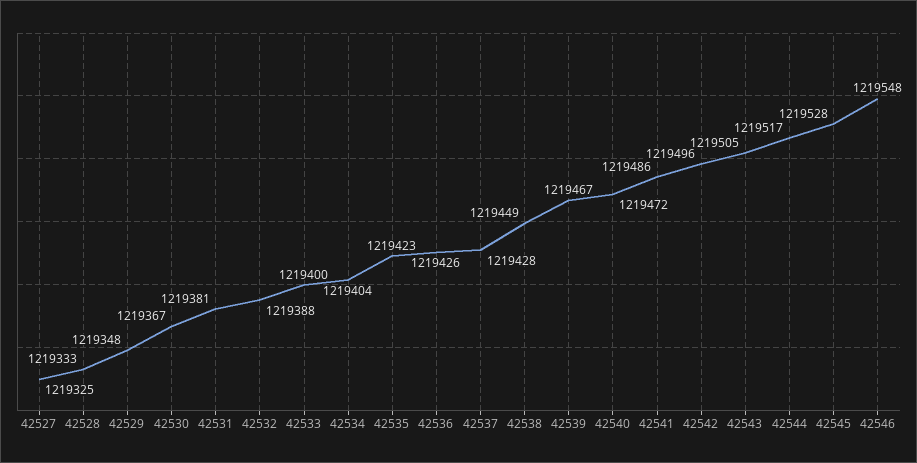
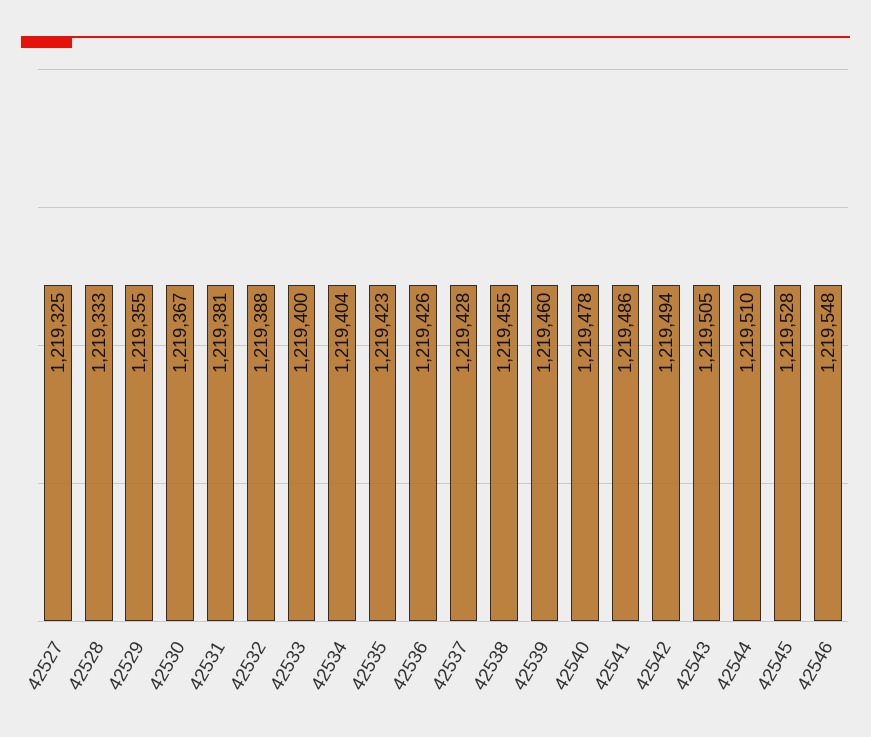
42529: 1219348 -> 1219355
42538: 1219449 -> 1219455
42539: 1219467 -> 1219460
42540: 1219472 -> 1219478
42542: 1219496 -> 1219494
42544: 1219517 -> 1219510

